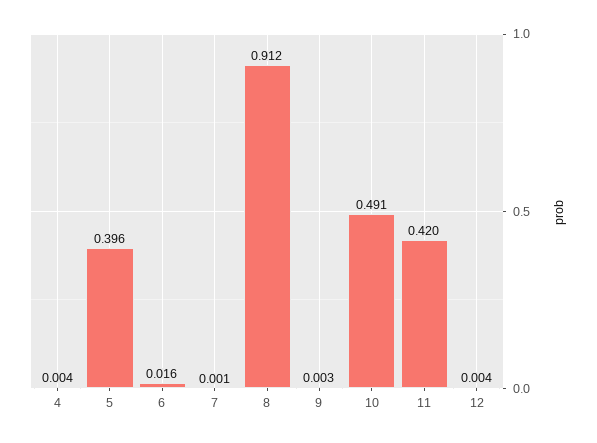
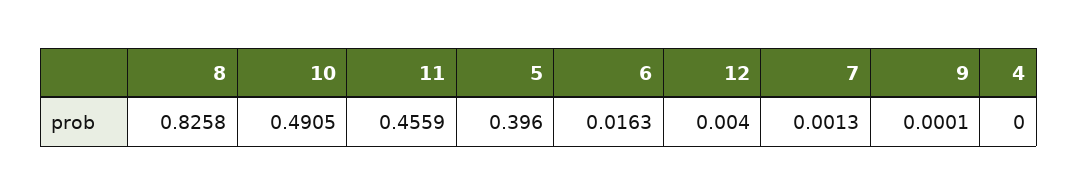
4: 0.004 -> 0
8: 0.912 -> 0.8258
9: 0.003 -> 0.0001
11: 0.42 -> 0.4559

